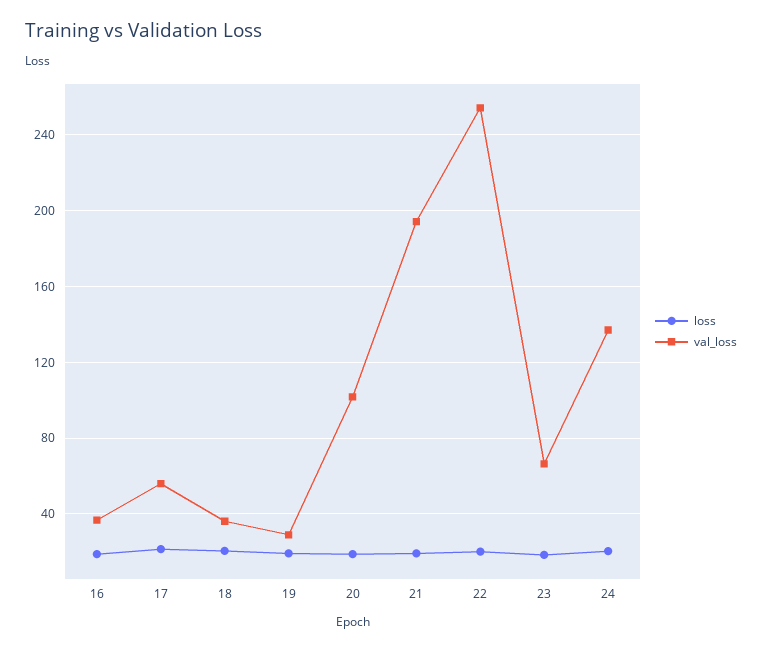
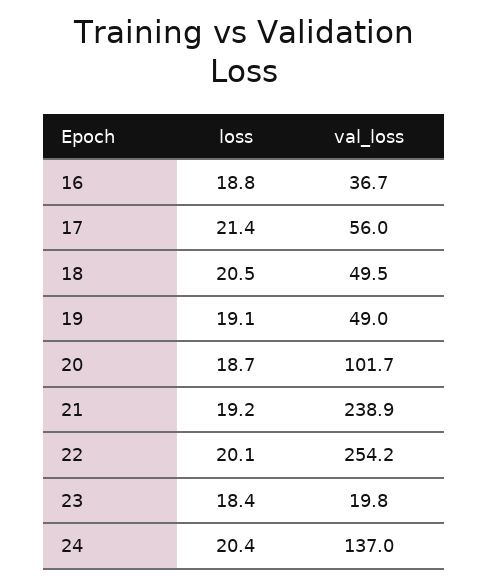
val_loss, 18: 35 -> 49.5
val_loss, 19: 30 -> 49
val_loss, 21: 195 -> 238.9
val_loss, 23: 65 -> 19.8

